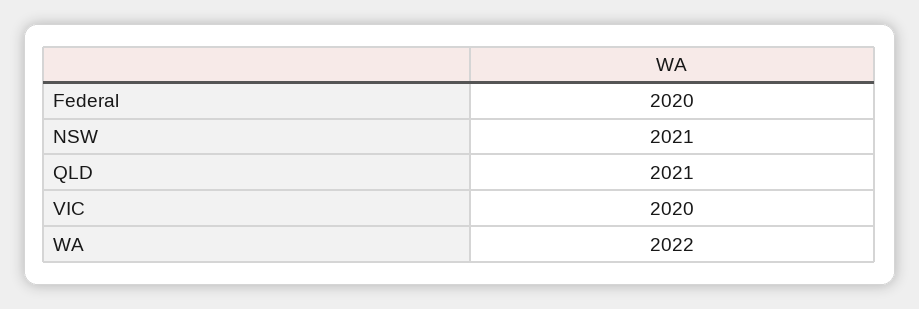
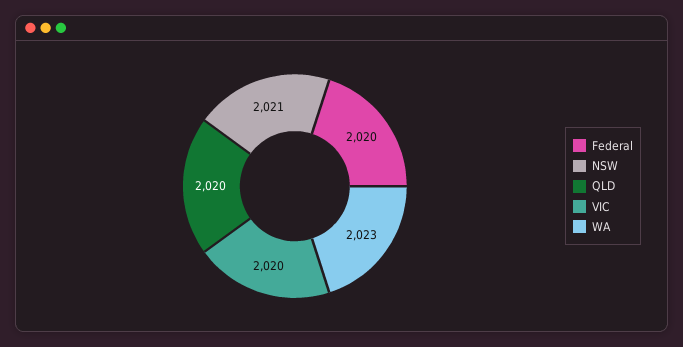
QLD: 2021 -> 2020
WA: 2022 -> 2023

